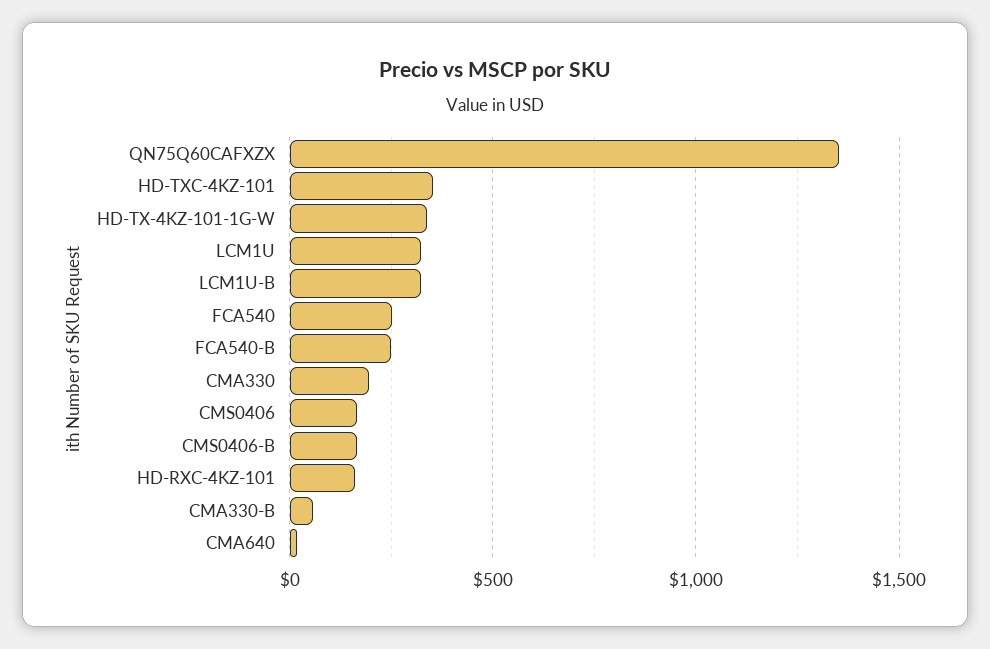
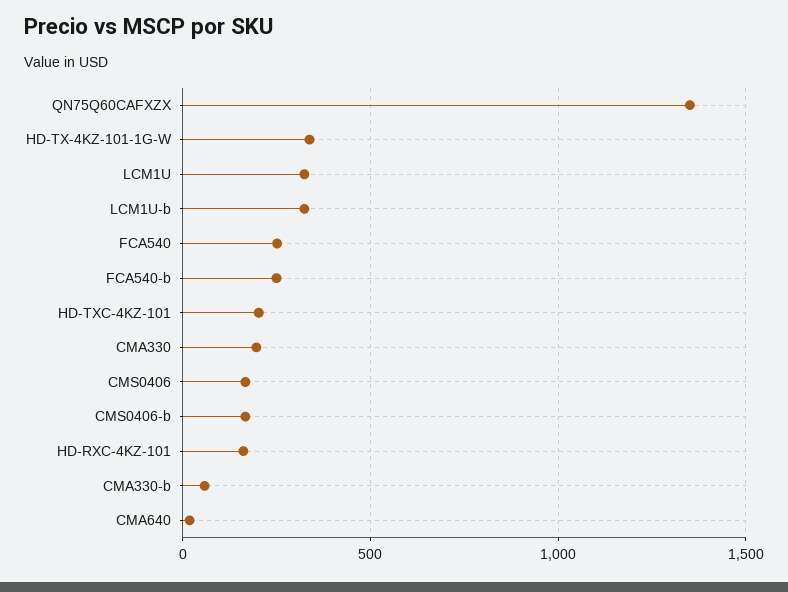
HD-TXC-4KZ-101: 350 -> 200

